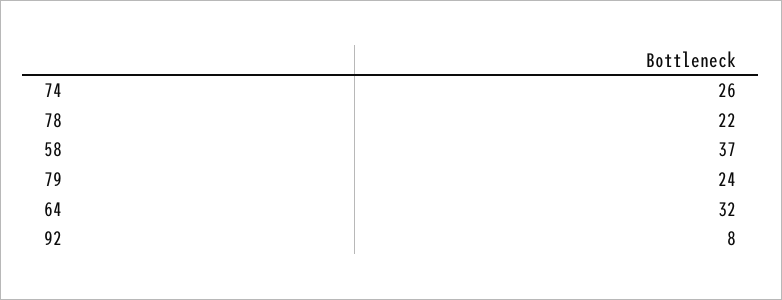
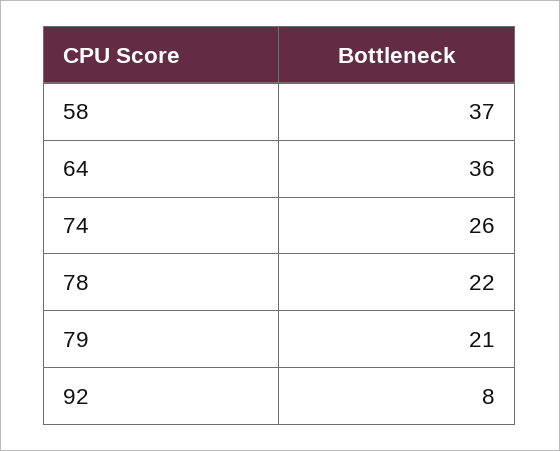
79: 24 -> 21
64: 32 -> 36

